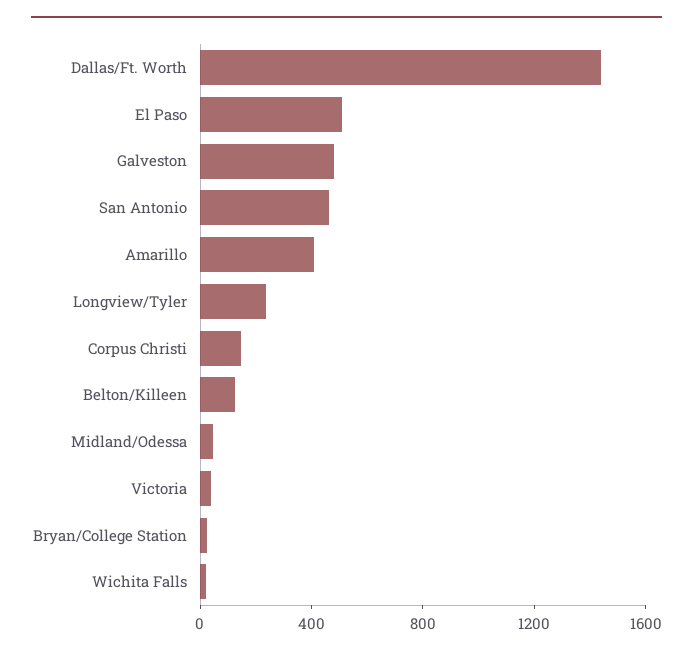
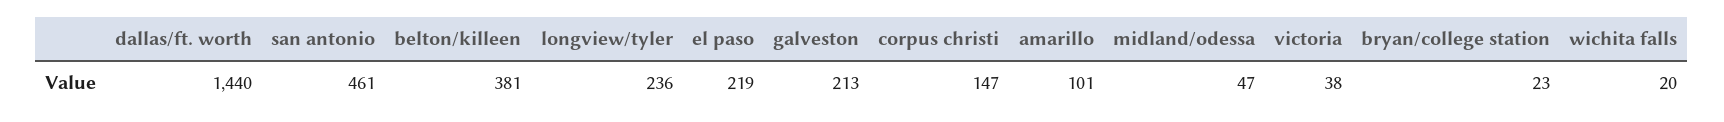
El Paso: 500 -> 219
Galveston: 500 -> 213
Amarillo: 400 -> 101
Belton/Killeen: 100 -> 381

